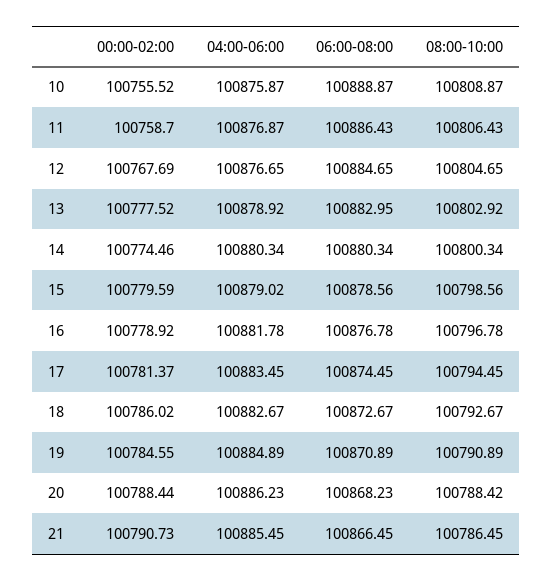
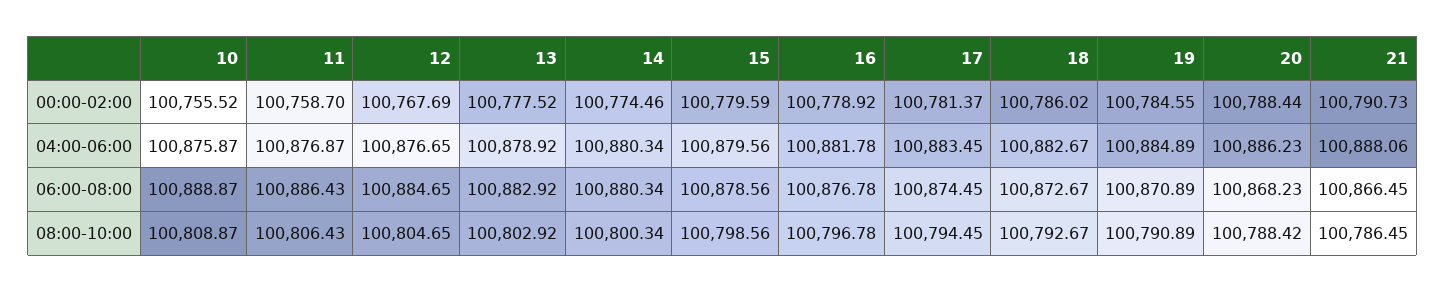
06:00-08:00, 13: 100882.95 -> 100882.92
04:00-06:00, 15: 100879.02 -> 100879.56
04:00-06:00, 21: 100885.45 -> 100888.06

